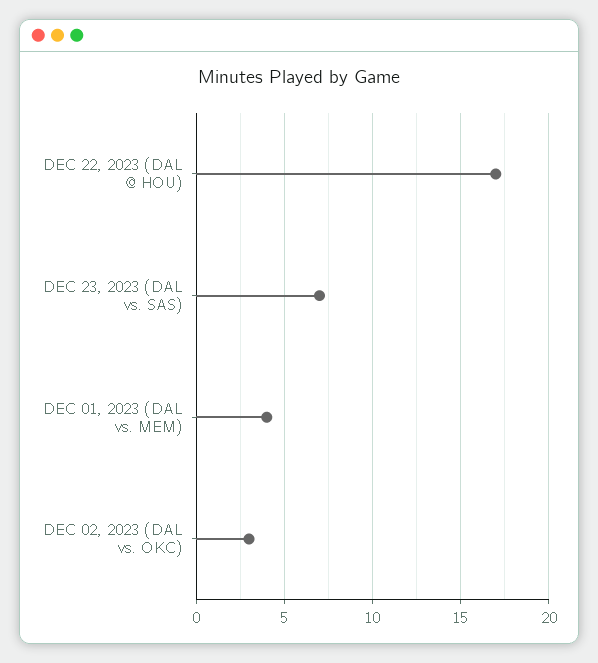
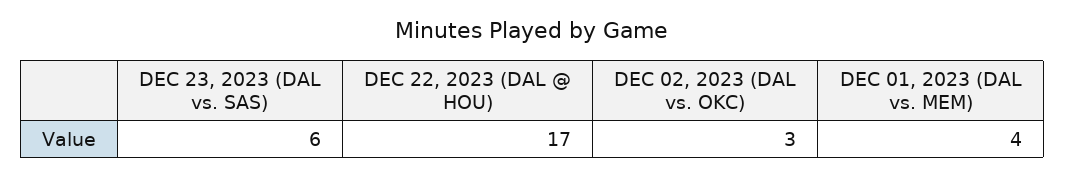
DEC 23, 2023 (DAL vs. SAS): 7 -> 6

